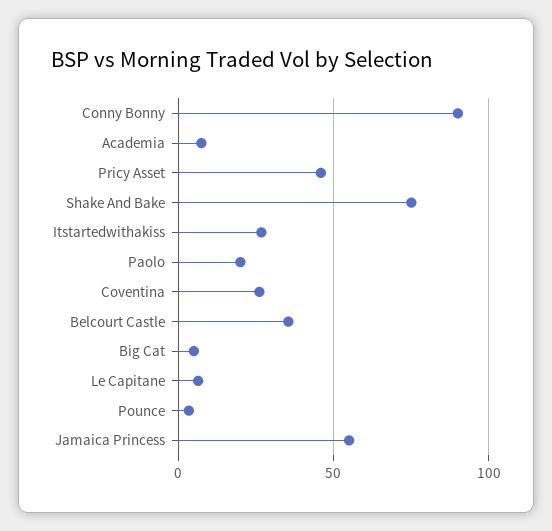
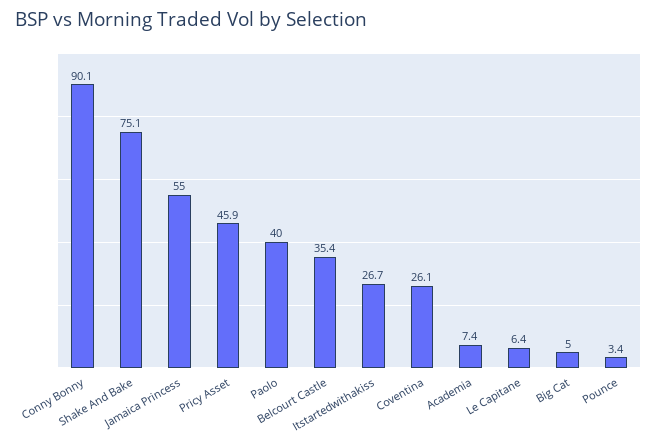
Paolo: 20 -> 40

